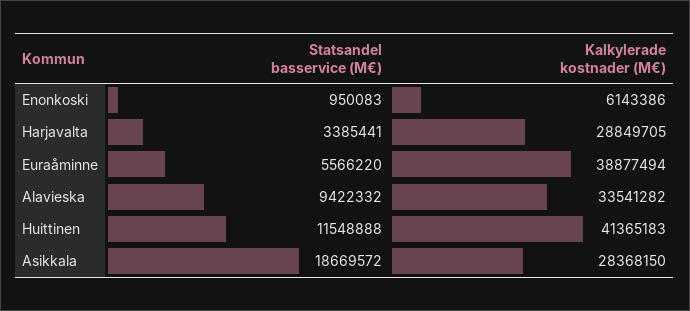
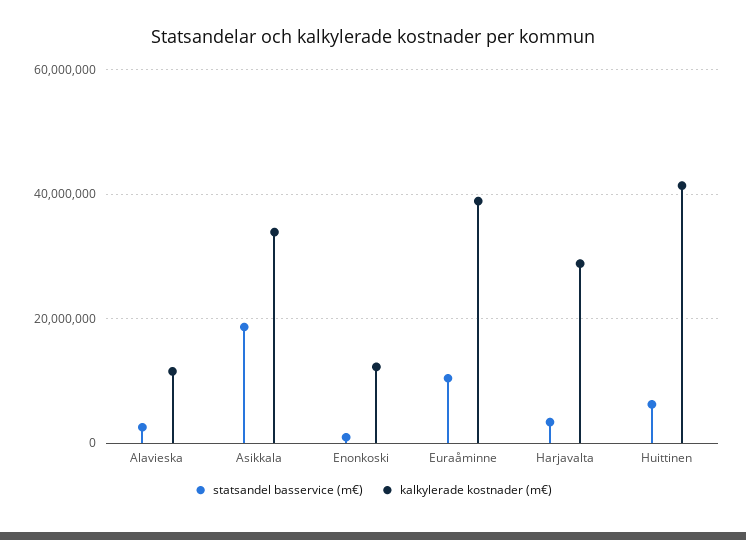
Kalkylerade kostnader (M€), Enonkoski: 6143386 -> 12000000
Statsandel basservice (M€), Euraåminne: 5566220 -> 10000000
Statsandel basservice (M€), Alavieska: 9422332 -> 2000000
Kalkylerade kostnader (M€), Alavieska: 33541282 -> 12000000
Statsandel basservice (M€), Huittinen: 11548888 -> 6000000
Kalkylerade kostnader (M€), Asikkala: 28368150 -> 34000000

